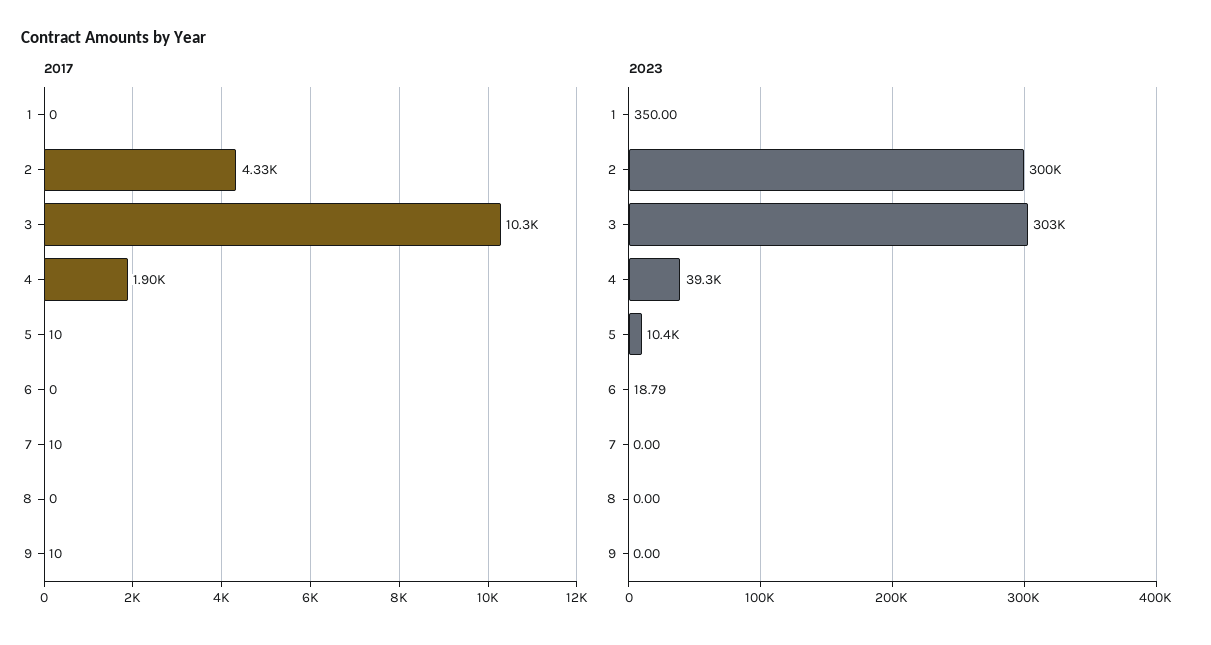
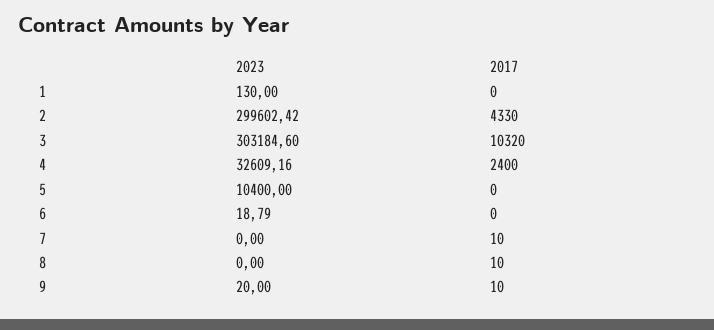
2017, 4: 1900 -> 2400
2017, 5: 10 -> 0
2017, 8: 0 -> 10
2023, 1: 350 -> 130
2023, 4: 39300 -> 32609.16
2023, 9: 0 -> 20

